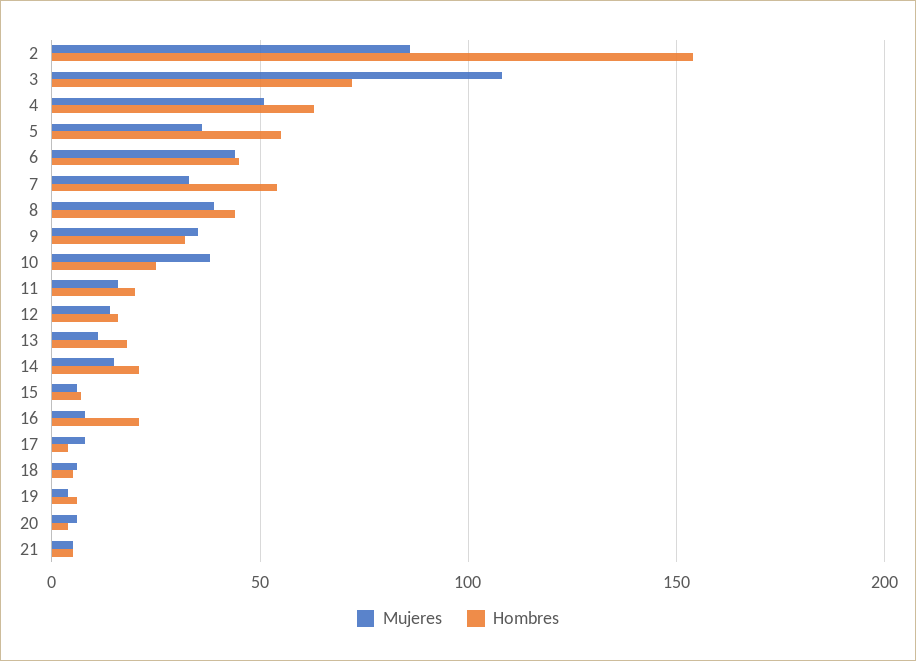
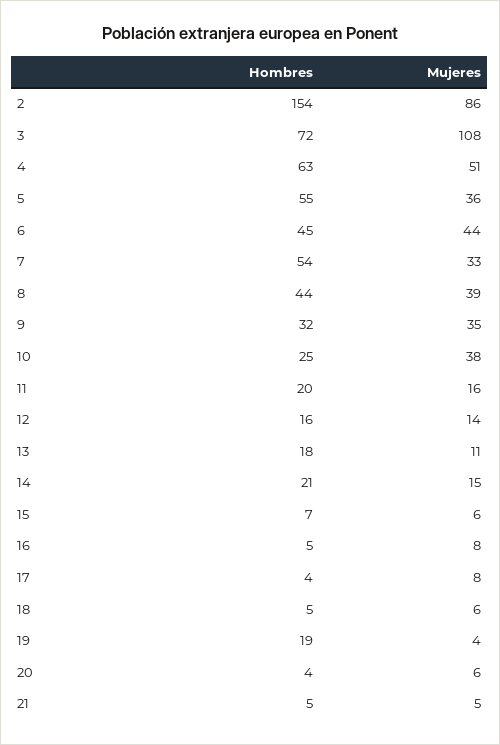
Hombres, 16: 20 -> 5
Hombres, 19: 5 -> 19

